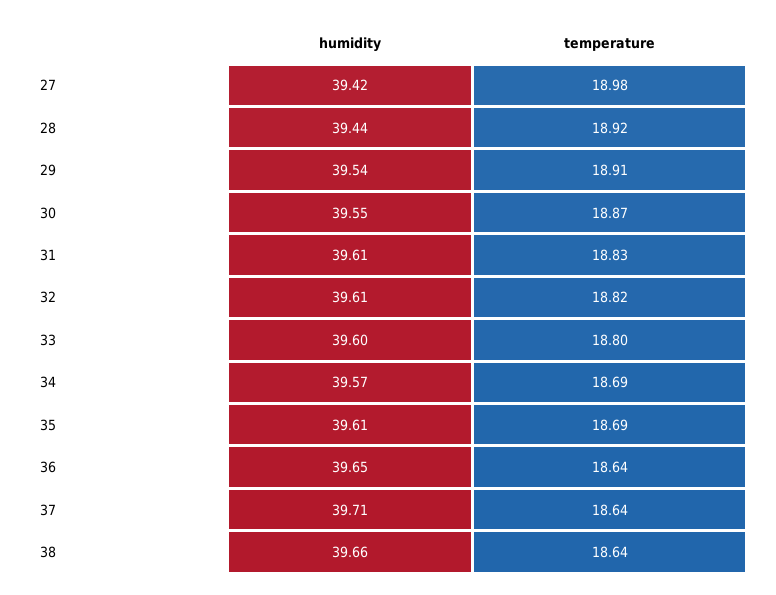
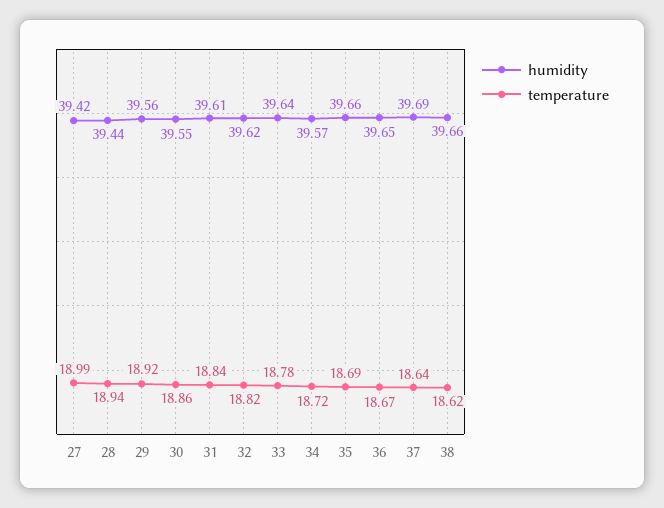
temperature, 27: 18.98 -> 18.99
temperature, 28: 18.92 -> 18.94
humidity, 29: 39.54 -> 39.56
temperature, 29: 18.91 -> 18.92
temperature, 30: 18.87 -> 18.86
temperature, 31: 18.83 -> 18.84
humidity, 32: 39.61 -> 39.62
humidity, 33: 39.6 -> 39.64
temperature, 33: 18.8 -> 18.78
temperature, 34: 18.69 -> 18.72
humidity, 35: 39.61 -> 39.66
temperature, 36: 18.64 -> 18.67
humidity, 37: 39.71 -> 39.69
temperature, 38: 18.64 -> 18.62

